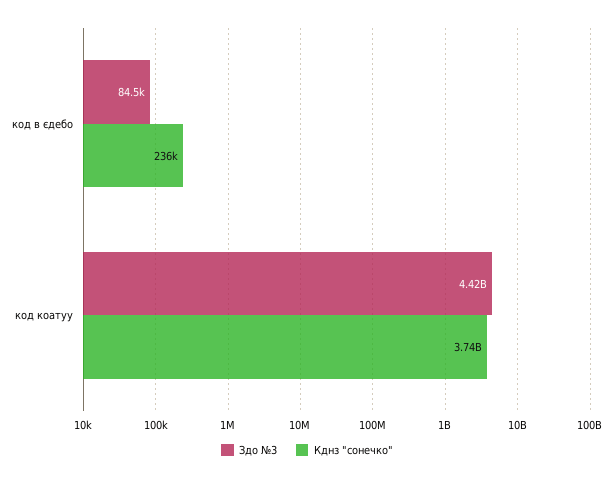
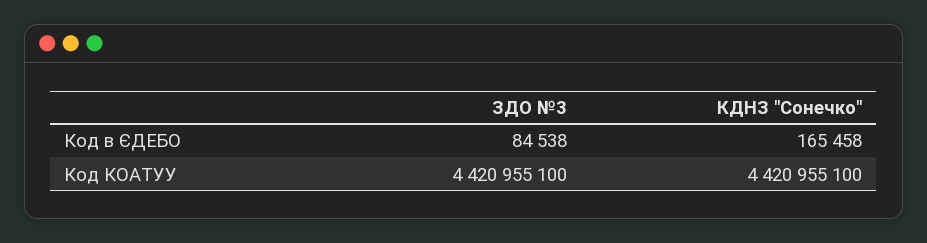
Кднз "сонечко", код в єдебо: 236000 -> 165458
Кднз "сонечко", код коатуу: 3740000000 -> 4420955100

